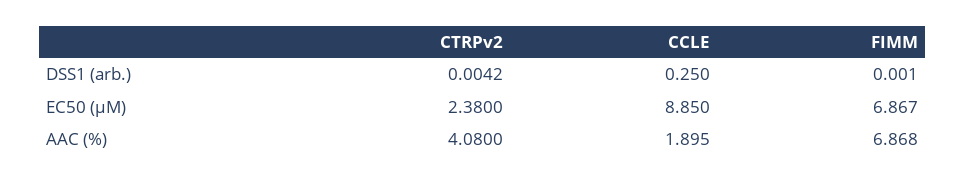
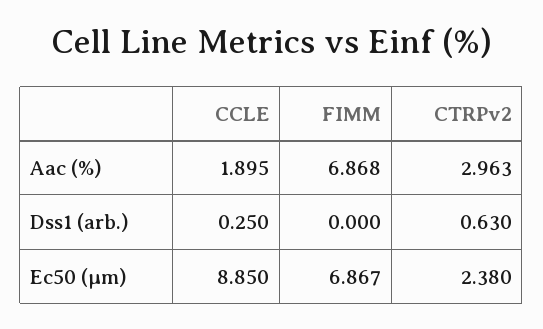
CTRPv2, DSS1 (arb.): 0.0042 -> 0.63
FIMM, DSS1 (arb.): 0.001 -> 0
CTRPv2, AAC (%): 4.08 -> 2.963

